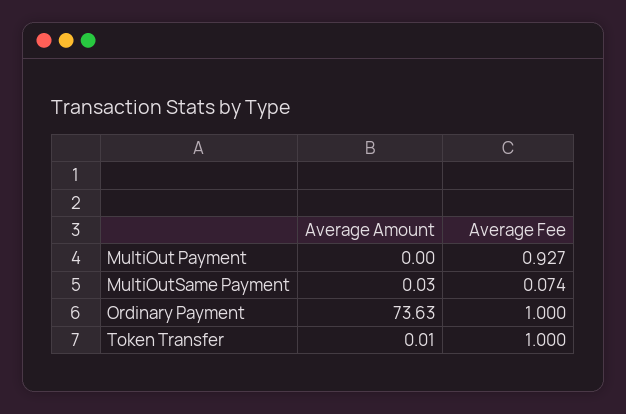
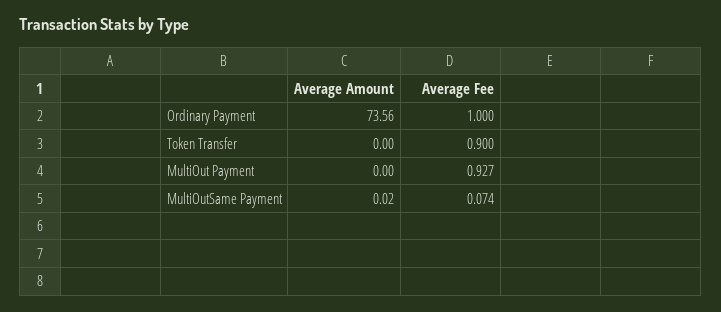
Average Amount, MultiOutSame Payment: 0.03 -> 0.02
Average Amount, Ordinary Payment: 73.63 -> 73.56
Average Amount, Token Transfer: 0.01 -> 0
Average Fee, Token Transfer: 1 -> 0.9

